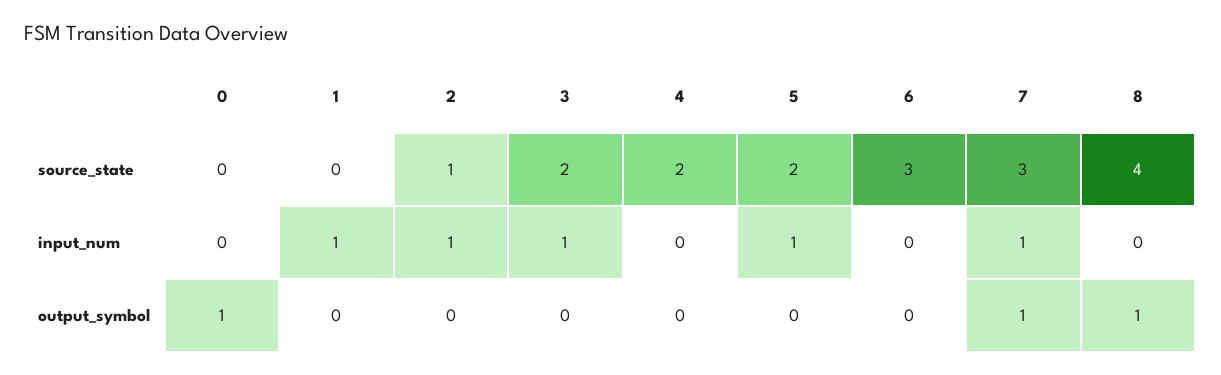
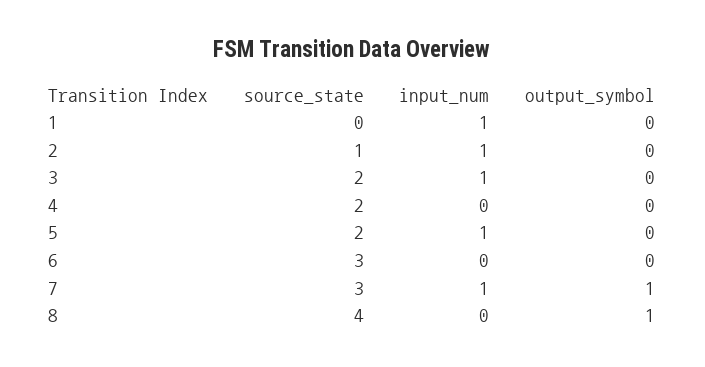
0, source_state: 0 -> none
0, input_num: 0 -> none
0, output_symbol: 1 -> none

